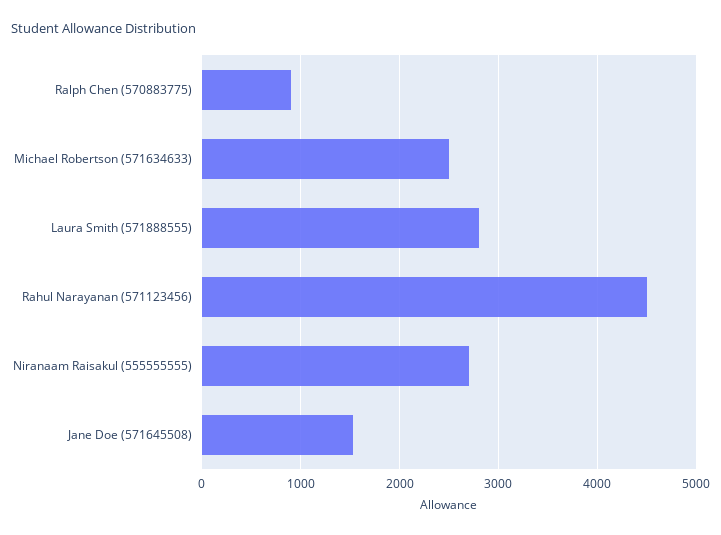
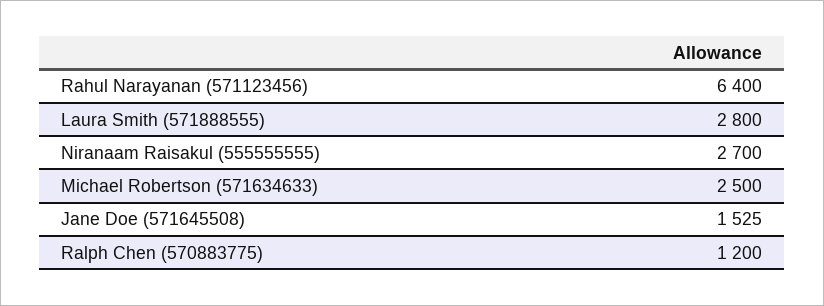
Ralph Chen (570883775): 900 -> 1200
Rahul Narayanan (571123456): 4500 -> 6400

